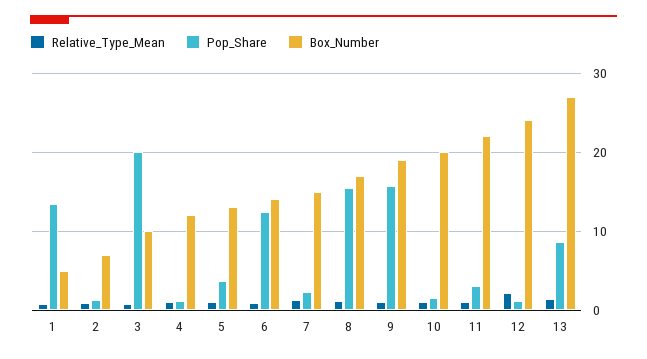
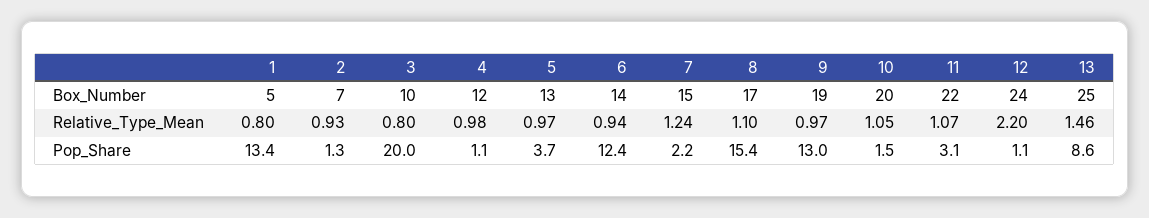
Pop_Share, 9: 16 -> 13
Box_Number, 13: 27 -> 25

